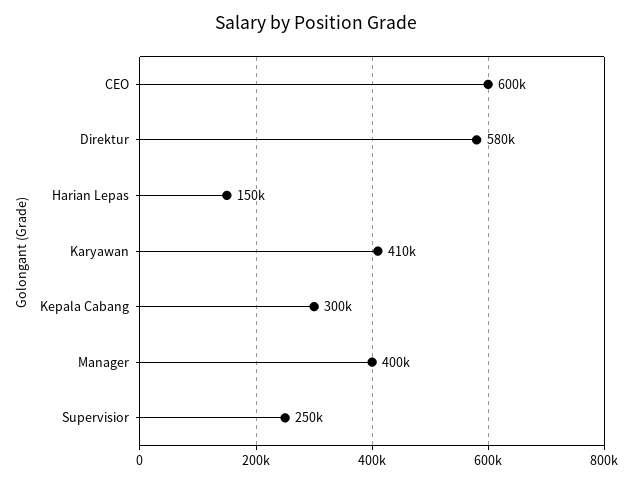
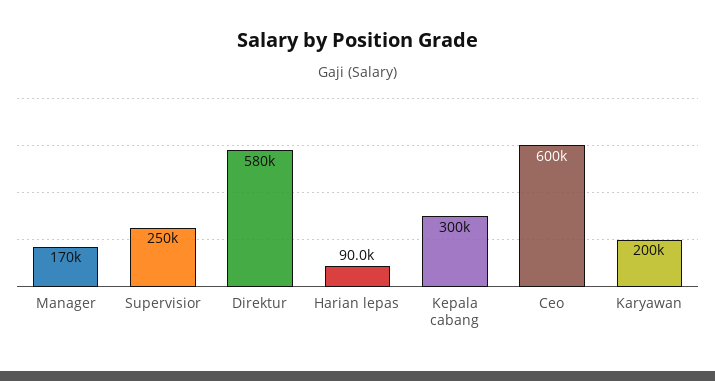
Harian Lepas: 150000 -> 90000
Karyawan: 410000 -> 200000
Manager: 400000 -> 170000

